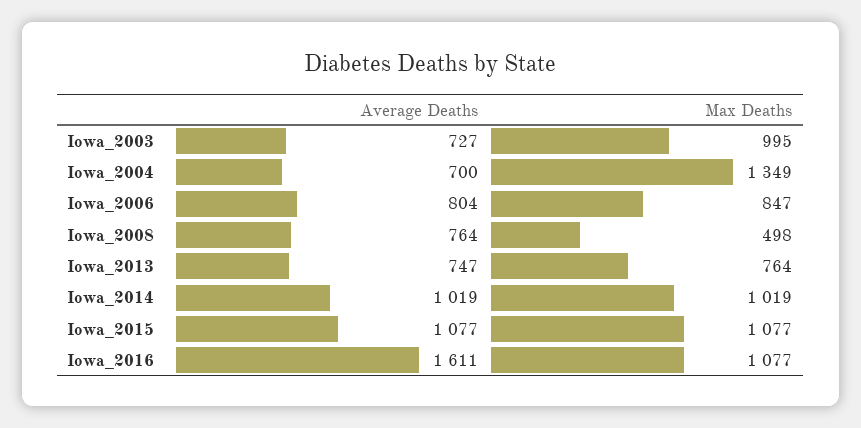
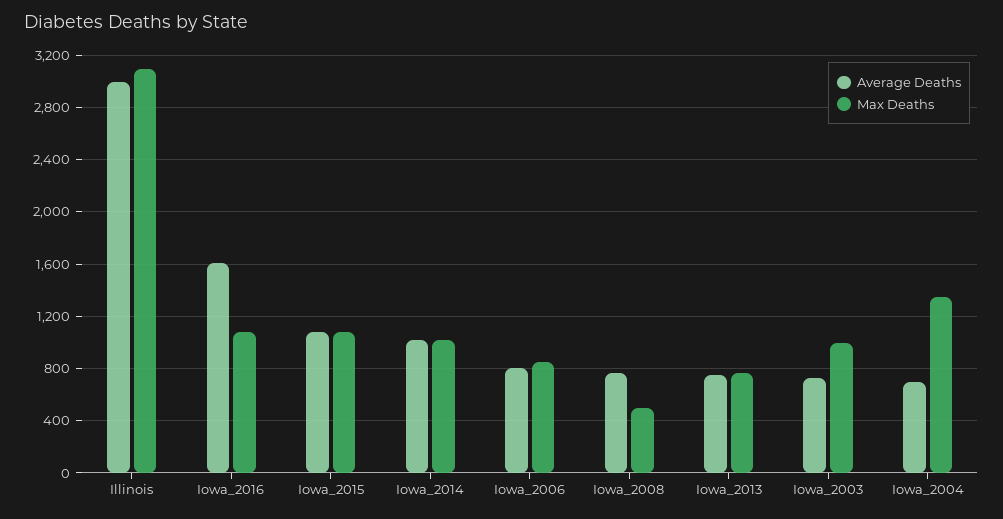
Average Deaths, Illinois: none -> 3000
Max Deaths, Illinois: none -> 3100

